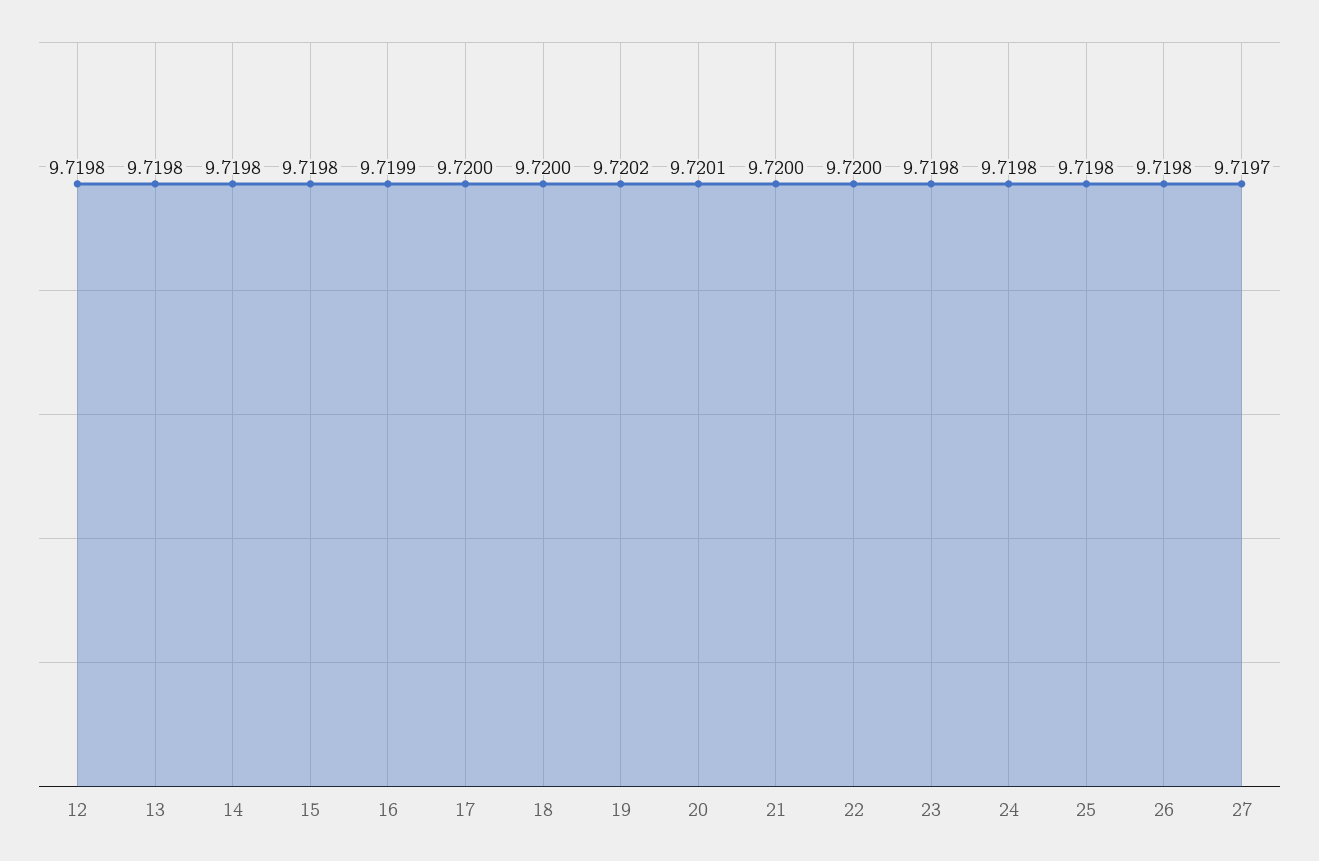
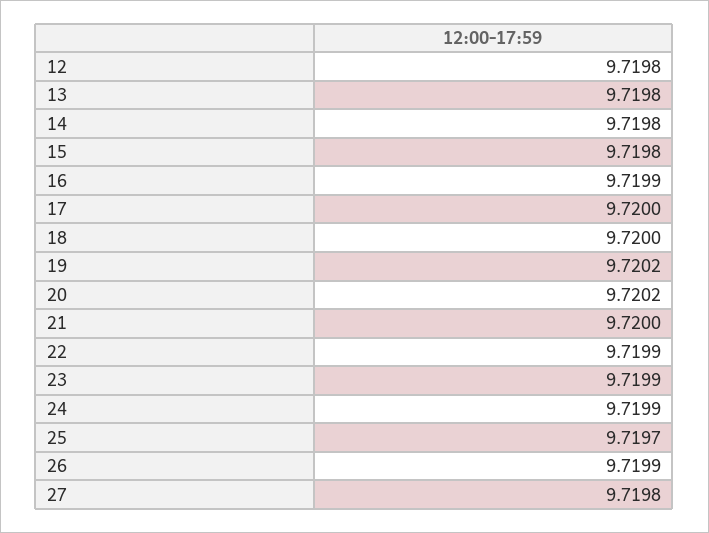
20: 9.7201 -> 9.7202
22: 9.72 -> 9.7199
23: 9.7198 -> 9.7199
24: 9.7198 -> 9.7199
25: 9.7198 -> 9.7197
26: 9.7198 -> 9.7199
27: 9.7197 -> 9.7198

